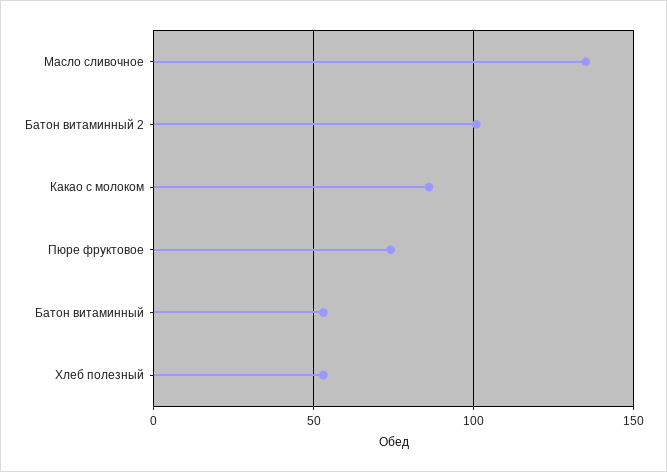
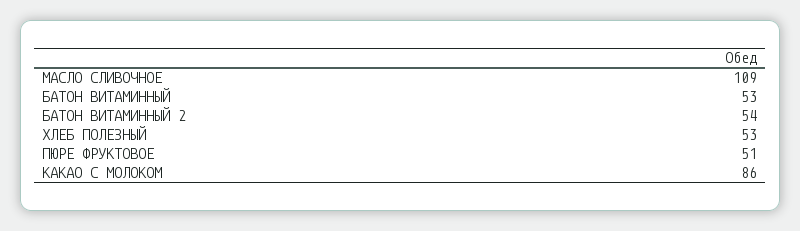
Масло сливочное: 135 -> 109
Батон витаминный 2: 100 -> 54
Пюре фруктовое: 75 -> 51

